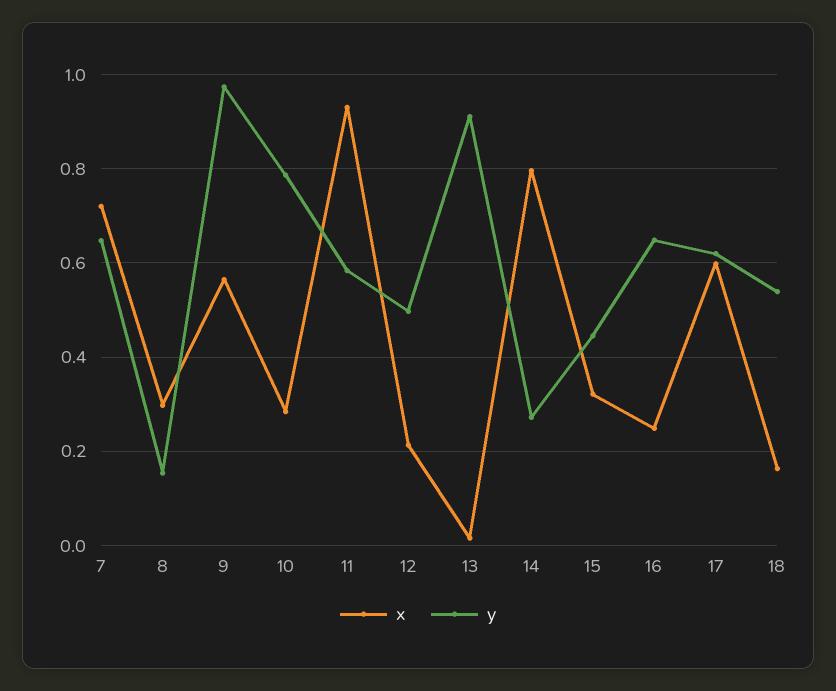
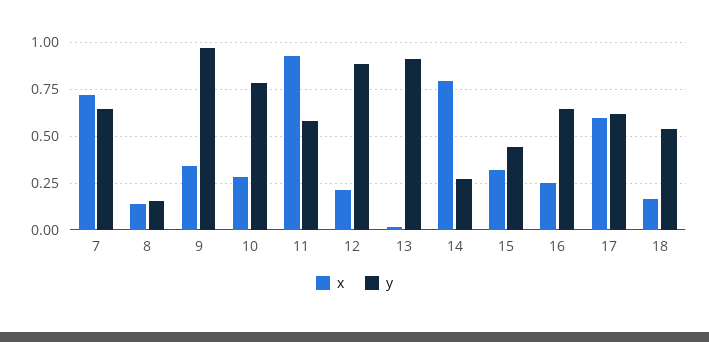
x, 8: 0.3 -> 0.15
x, 9: 0.56 -> 0.35
y, 12: 0.5 -> 0.9

